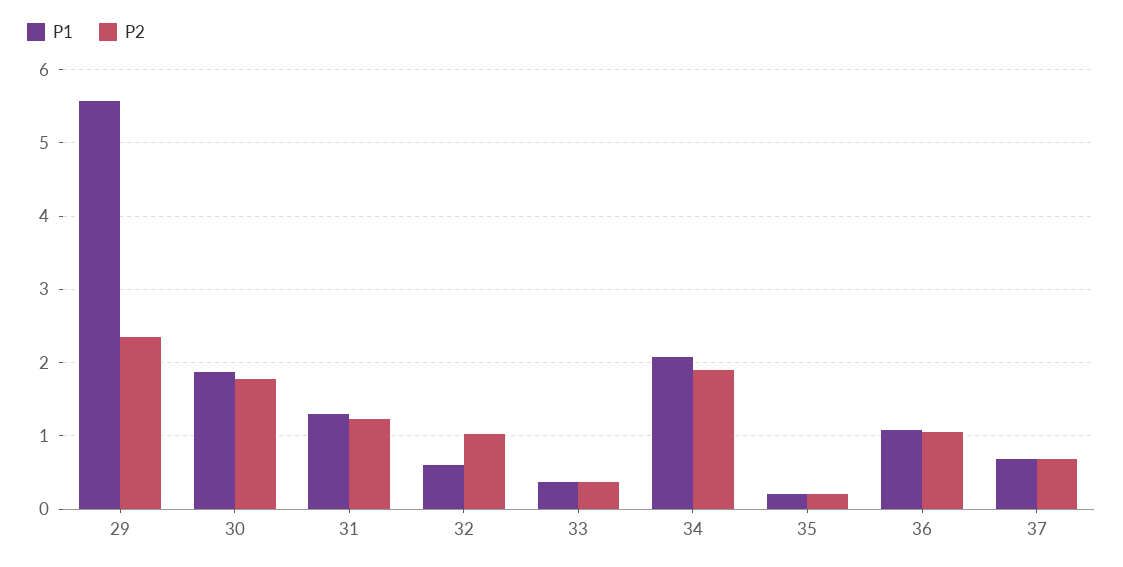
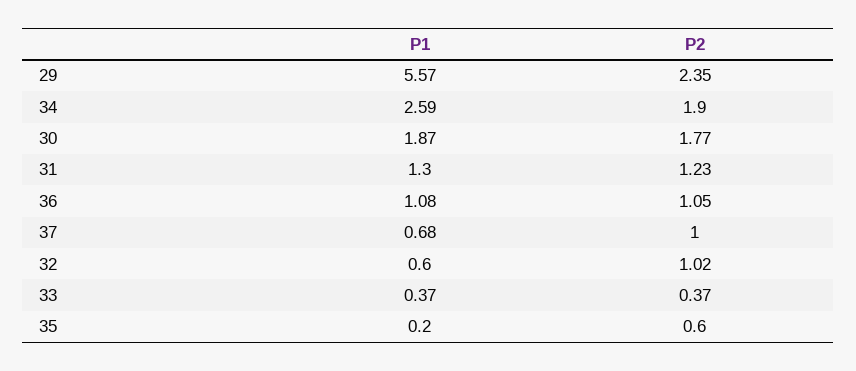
P1, 34: 2.1 -> 2.59
P2, 35: 0.2 -> 0.6
P2, 37: 0.7 -> 1

